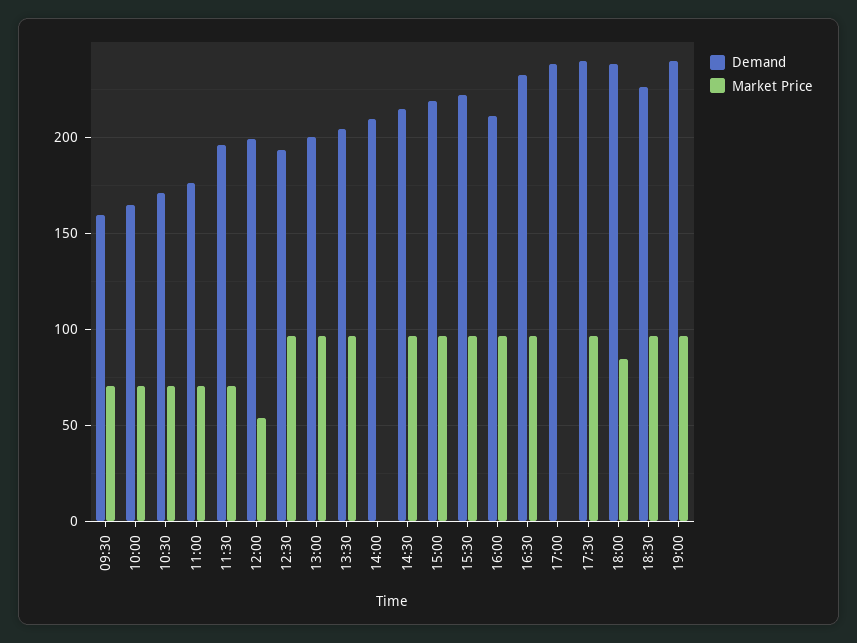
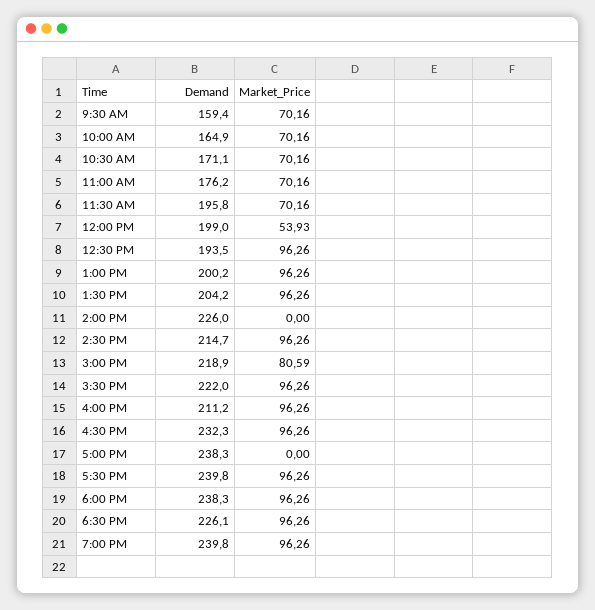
Demand, 14:00: 210 -> 226
Market Price, 15:00: 95 -> 80.59
Market Price, 18:00: 85 -> 96.26

